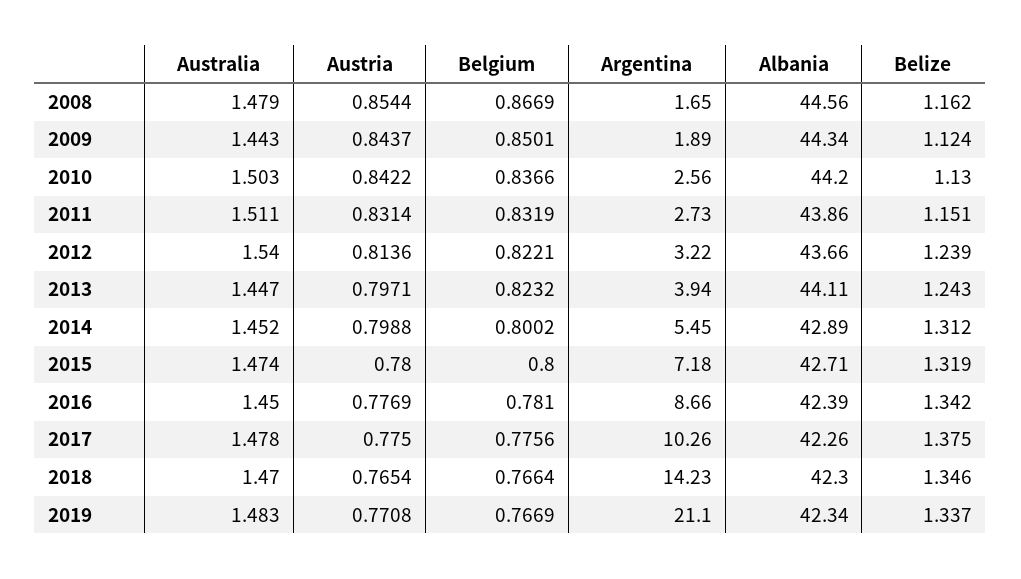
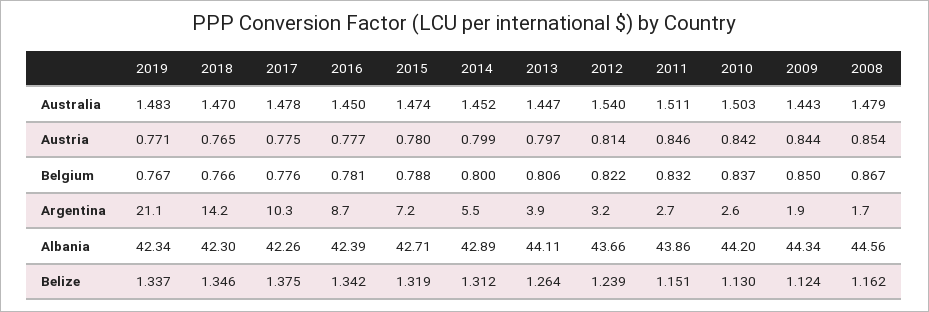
Austria, 2011: 0.8314 -> 0.846
Belgium, 2013: 0.8232 -> 0.806
Belize, 2013: 1.243 -> 1.264
Belgium, 2015: 0.8 -> 0.788

